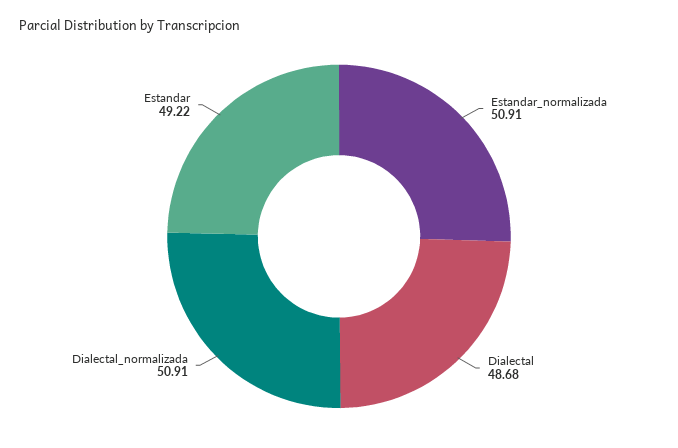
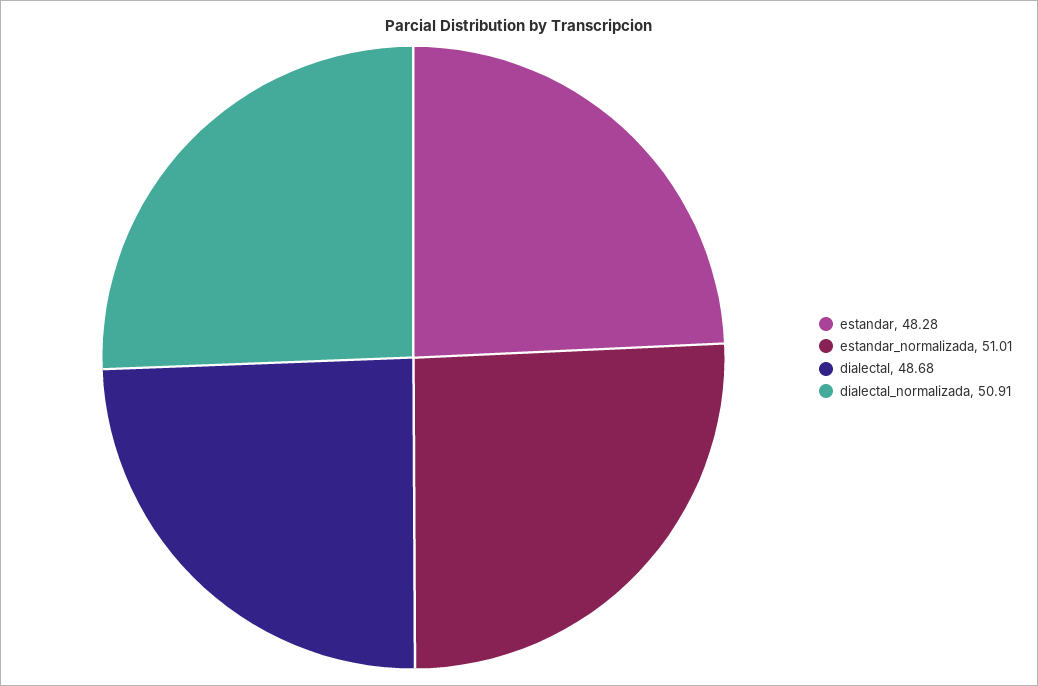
Estandar_normalizada: 50.91 -> 51.01
Estandar: 49.22 -> 48.28

